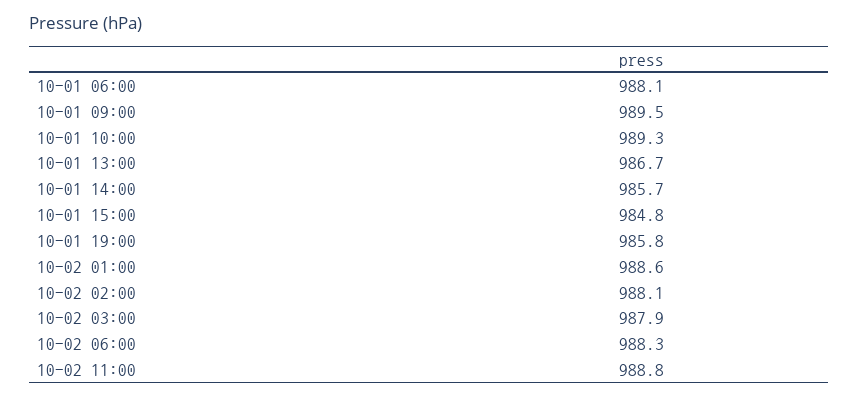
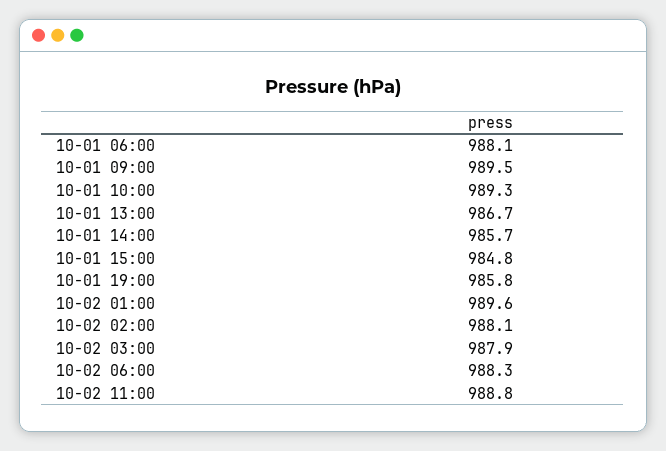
10-02 01:00: 988.6 -> 989.6

